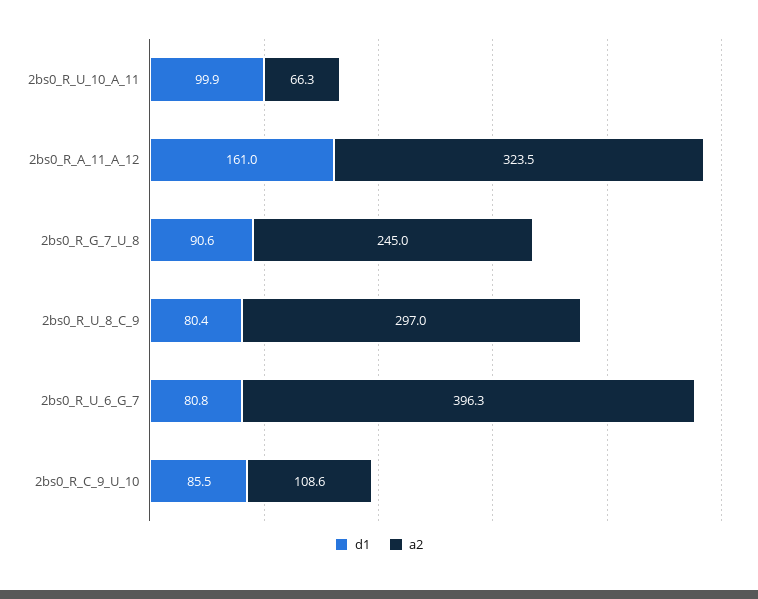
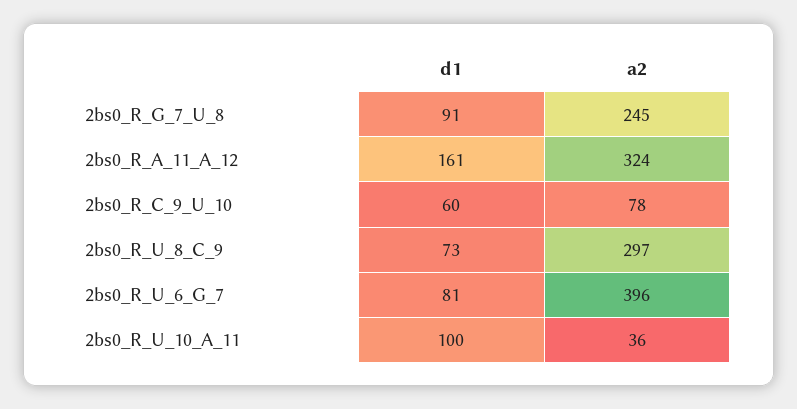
a2, 2bs0_R_U_10_A_11: 66.3 -> 36
d1, 2bs0_R_U_8_C_9: 80.4 -> 73
d1, 2bs0_R_C_9_U_10: 85.5 -> 60
a2, 2bs0_R_C_9_U_10: 108.6 -> 78

